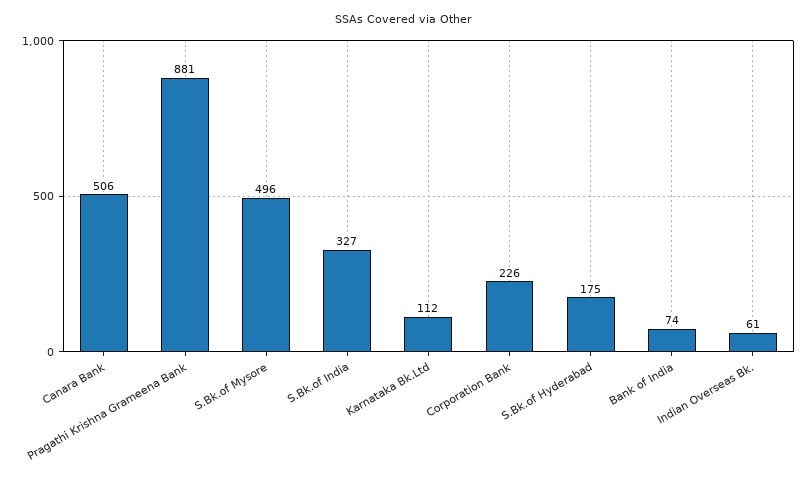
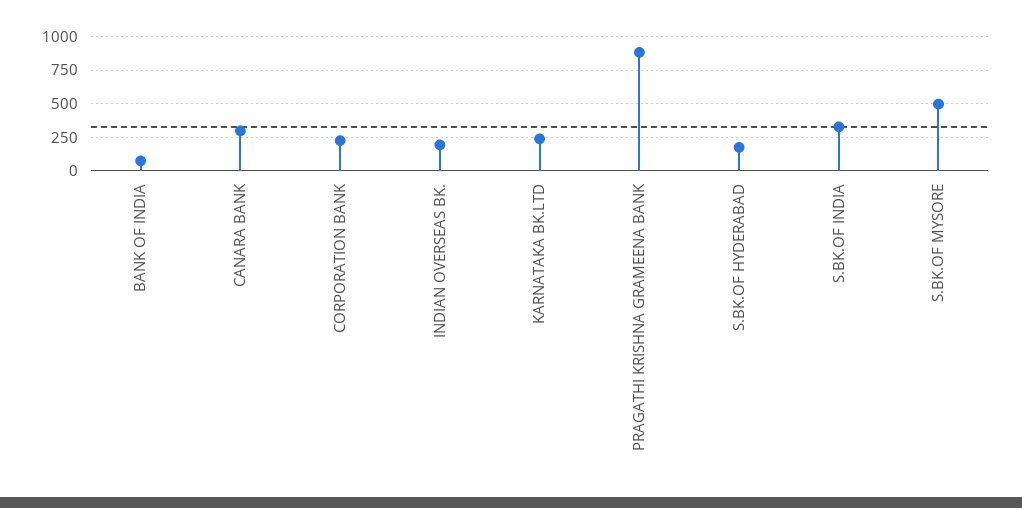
Canara Bank: 506 -> 300
Karnataka Bk.Ltd: 112 -> 250
Indian Overseas Bk.: 61 -> 200

